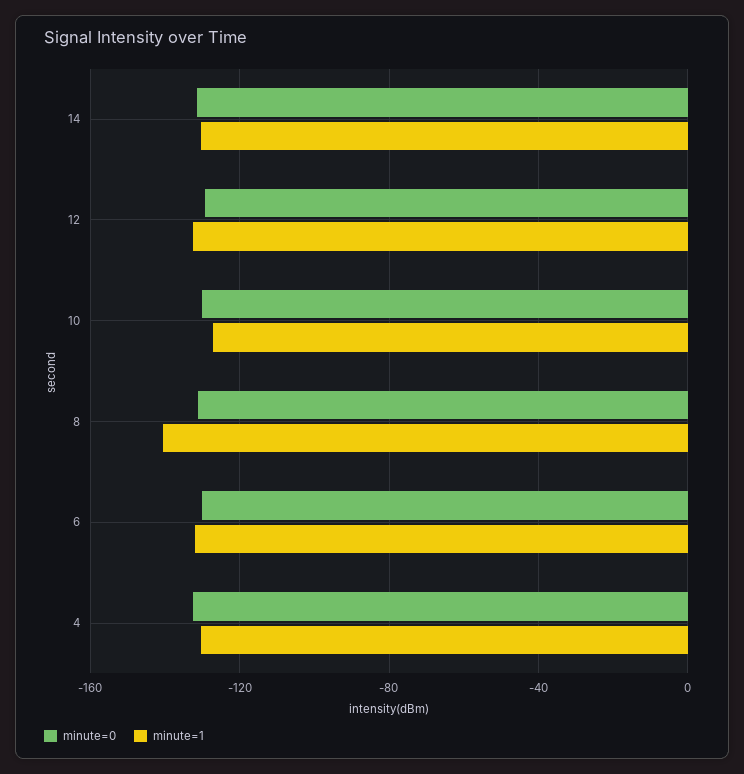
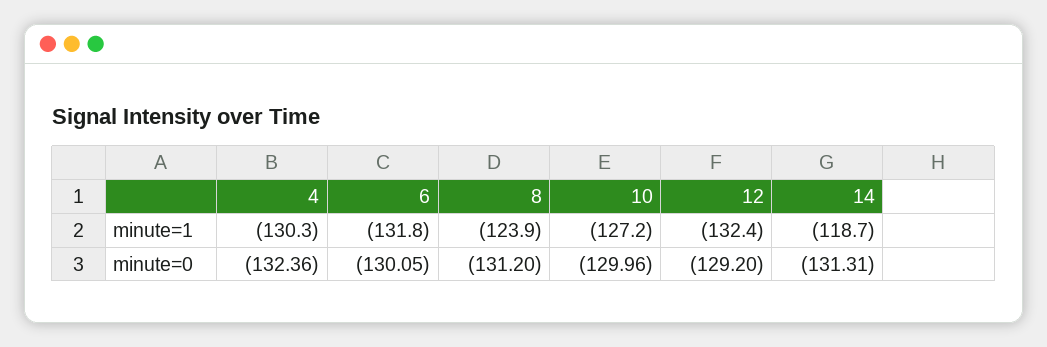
minute=1, 14: -130 -> -118.7
minute=1, 8: -140 -> -123.9

